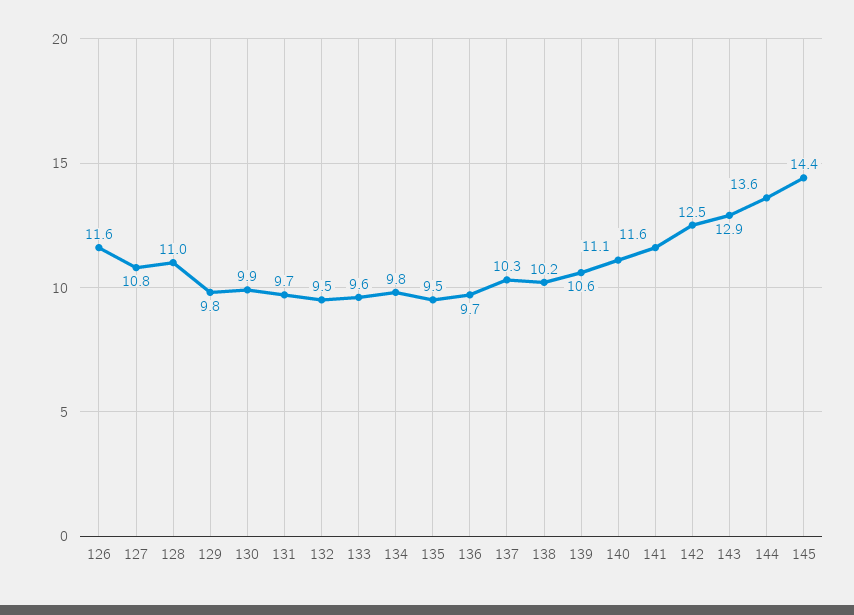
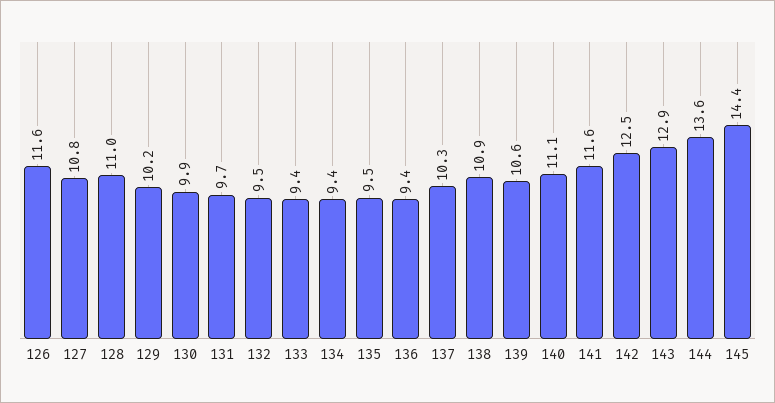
129: 9.8 -> 10.2
133: 9.6 -> 9.4
134: 9.8 -> 9.4
136: 9.7 -> 9.4
138: 10.2 -> 10.9

